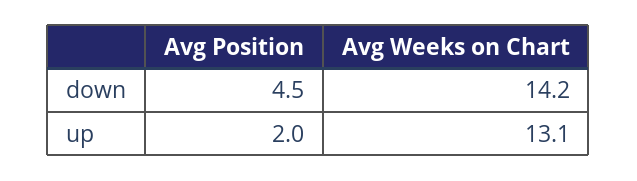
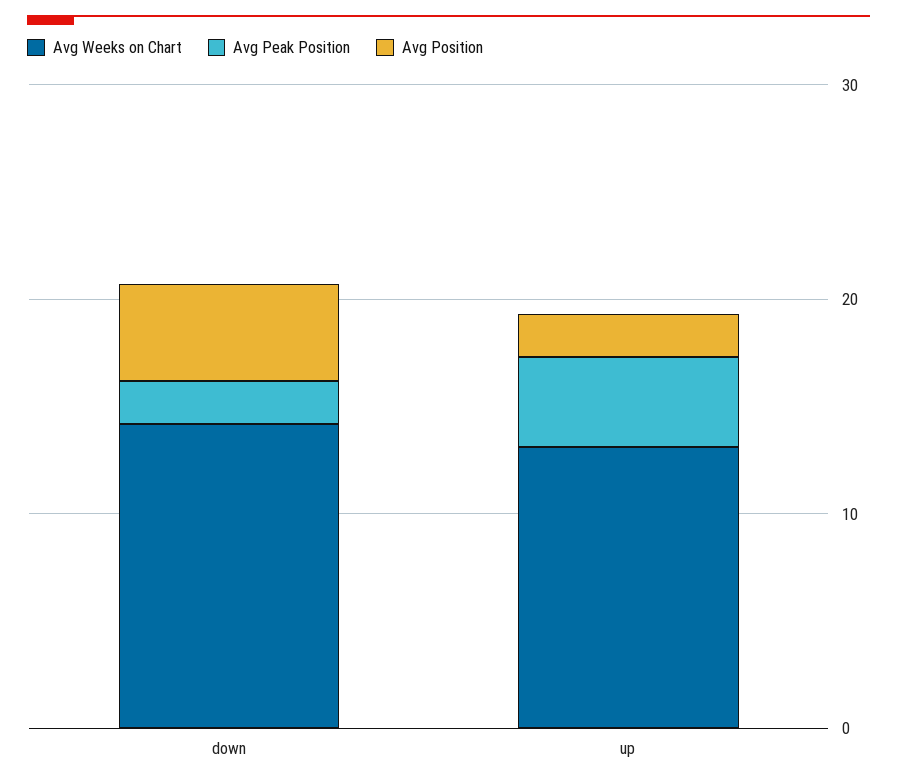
Avg Peak Position, down: none -> 2
Avg Peak Position, up: none -> 4

